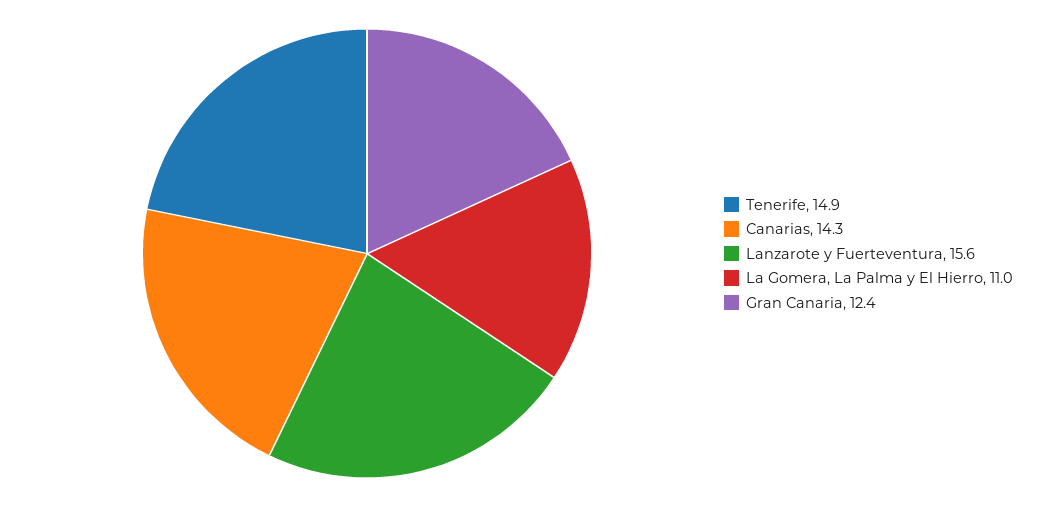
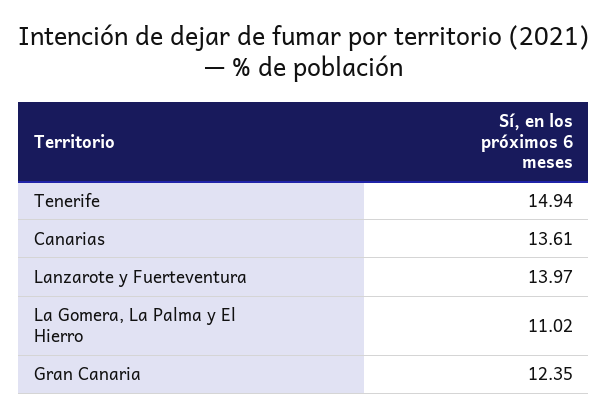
Canarias: 14.3 -> 13.61
Lanzarote y Fuerteventura: 15.6 -> 13.97

